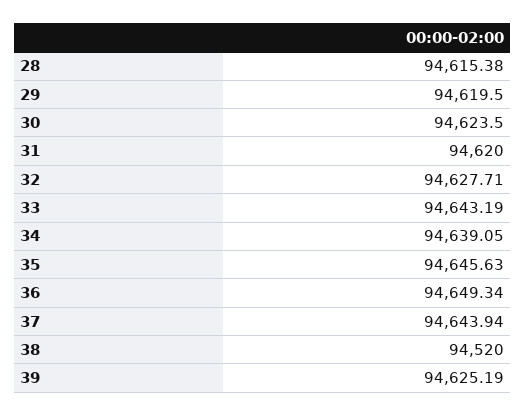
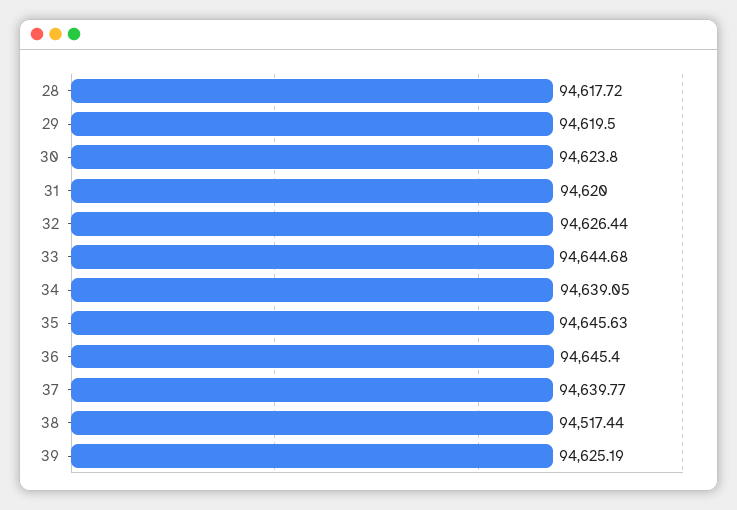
28: 94615.38 -> 94617.72
30: 94623.5 -> 94623.8
32: 94627.71 -> 94626.44
33: 94643.19 -> 94644.68
36: 94649.34 -> 94645.4
37: 94643.94 -> 94639.77
38: 94520 -> 94517.44

